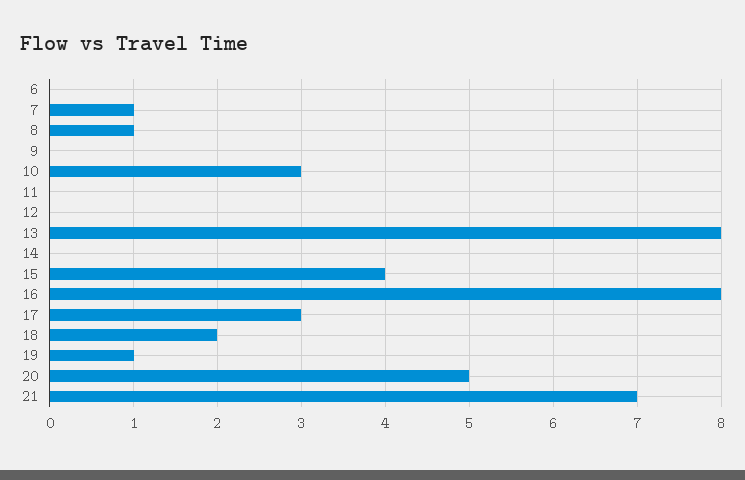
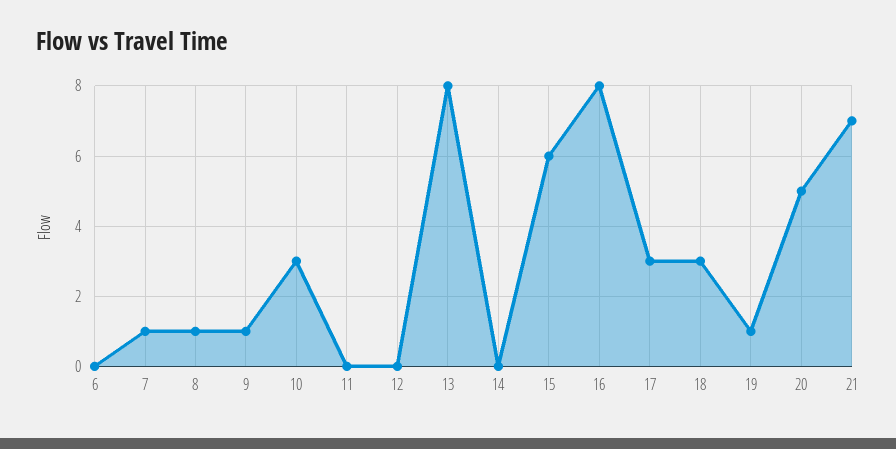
9: 0 -> 1
15: 4 -> 6
18: 2 -> 3

